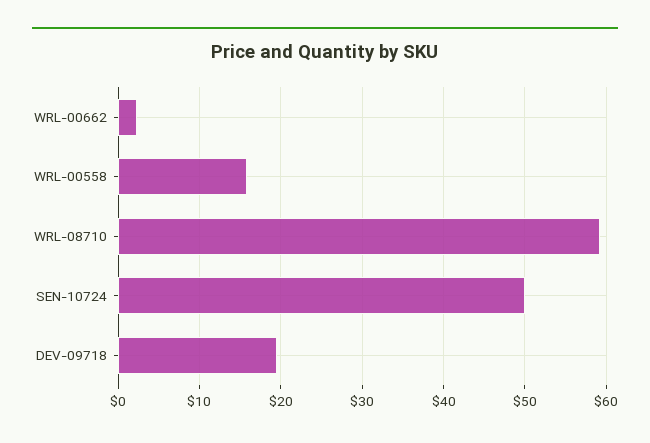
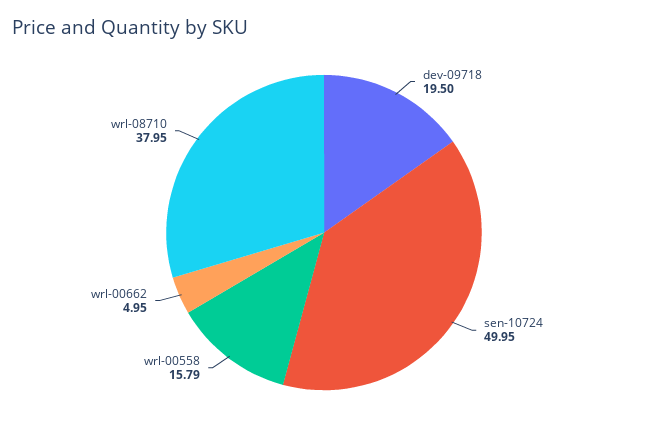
WRL-00662: 2 -> 4.95
WRL-08710: 59 -> 37.95

